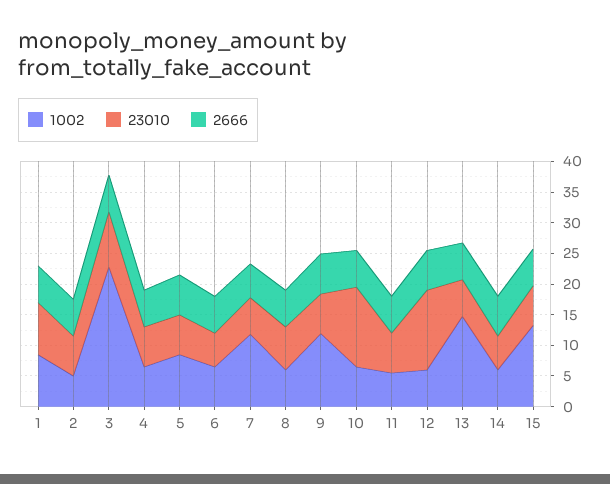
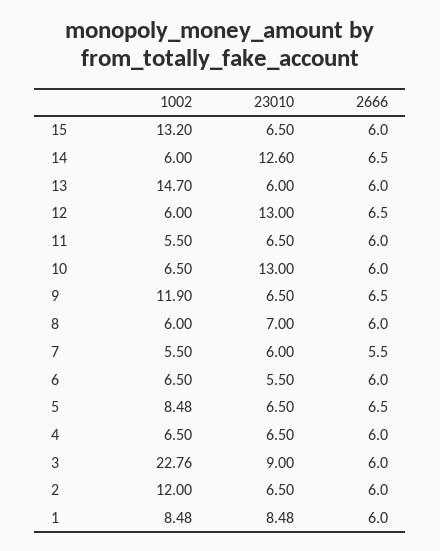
1002, 2: 5 -> 12
1002, 7: 12.5 -> 5.5
23010, 14: 5 -> 12.6

